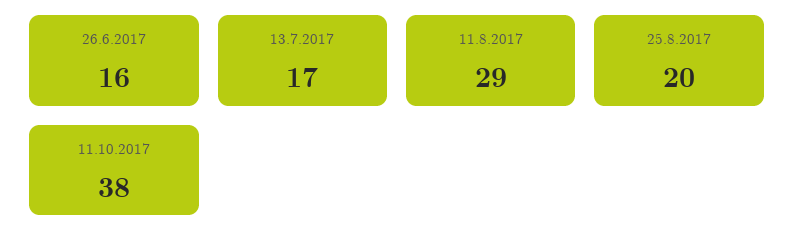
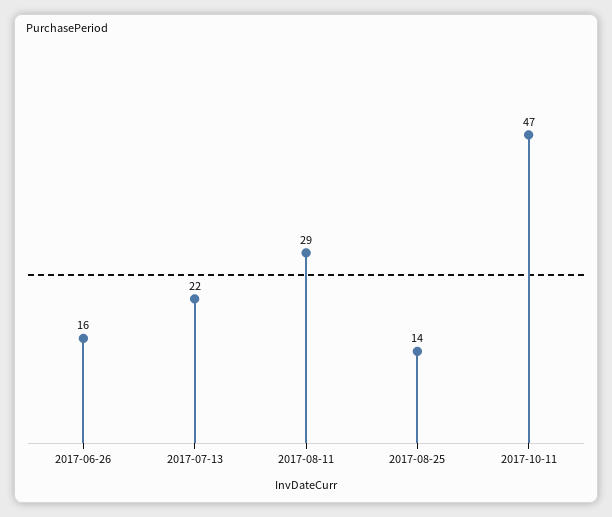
13.7.2017: 17 -> 22
25.8.2017: 20 -> 14
11.10.2017: 38 -> 47

